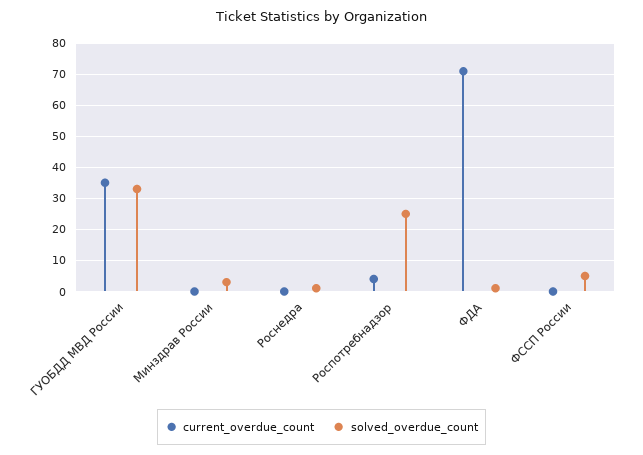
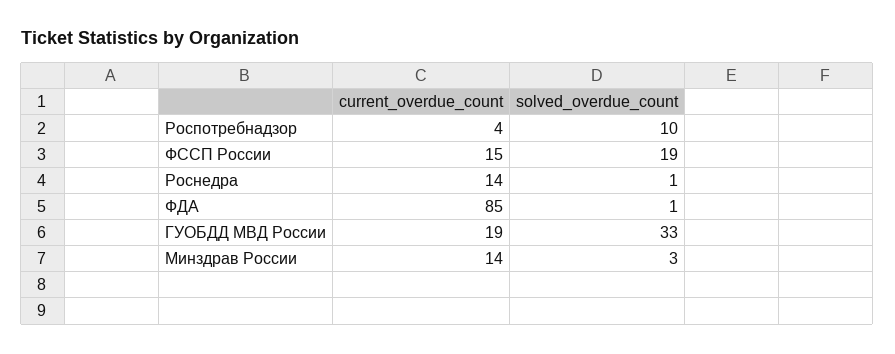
current_overdue_count, ГУОБДД МВД России: 35 -> 19
current_overdue_count, Минздрав России: 0 -> 14
current_overdue_count, Роснедра: 0 -> 14
solved_overdue_count, Роспотребнадзор: 25 -> 10
current_overdue_count, ФДА: 70 -> 85
current_overdue_count, ФССП России: 0 -> 15
solved_overdue_count, ФССП России: 5 -> 19

